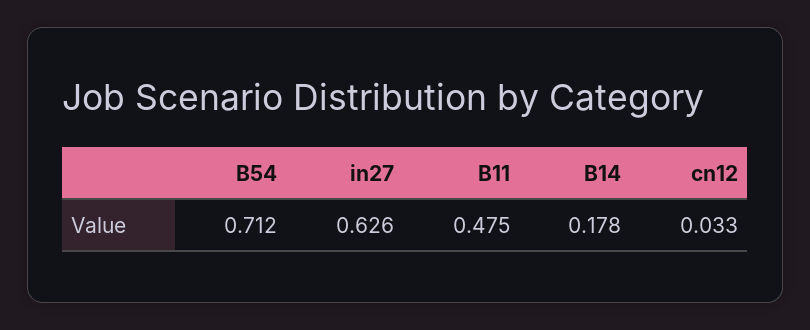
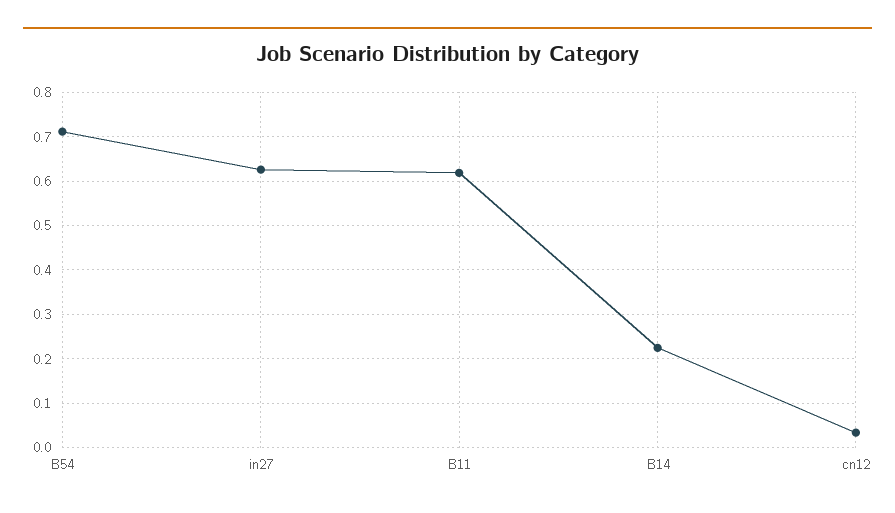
B11: 0.475 -> 0.62
B14: 0.178 -> 0.22

